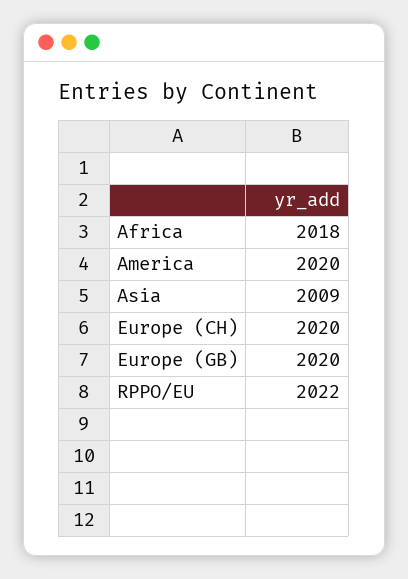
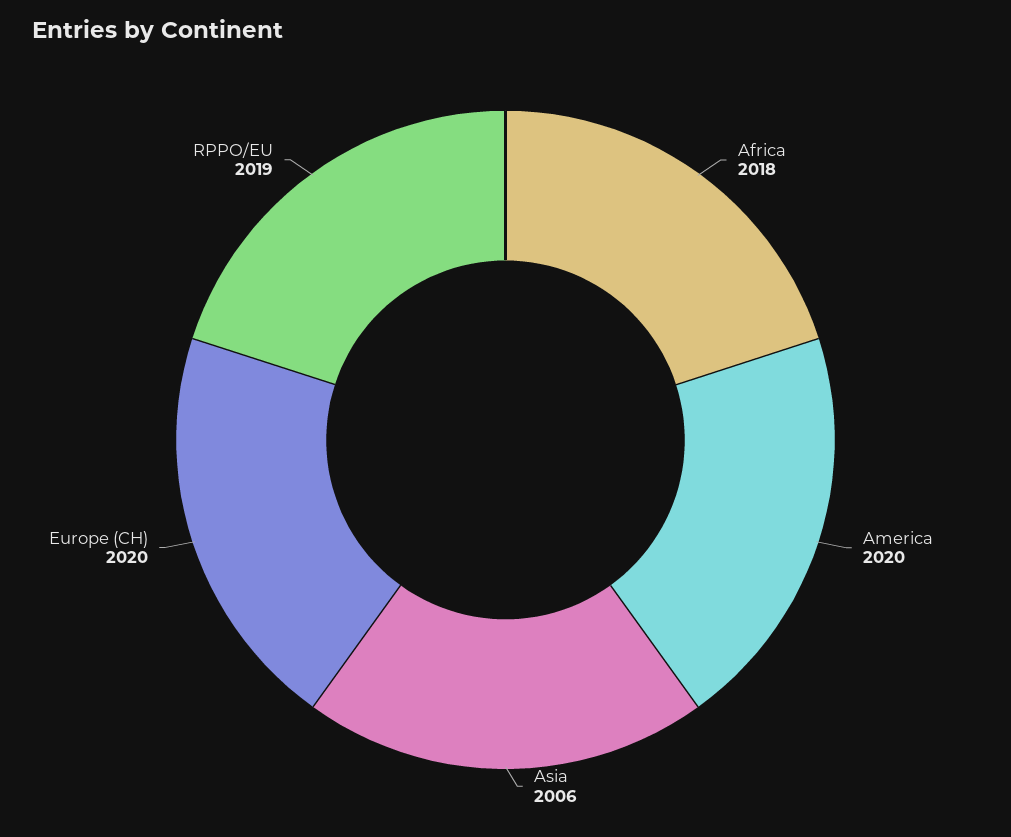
Asia: 2009 -> 2006
Europe (GB): 2020 -> none
RPPO/EU: 2022 -> 2019

